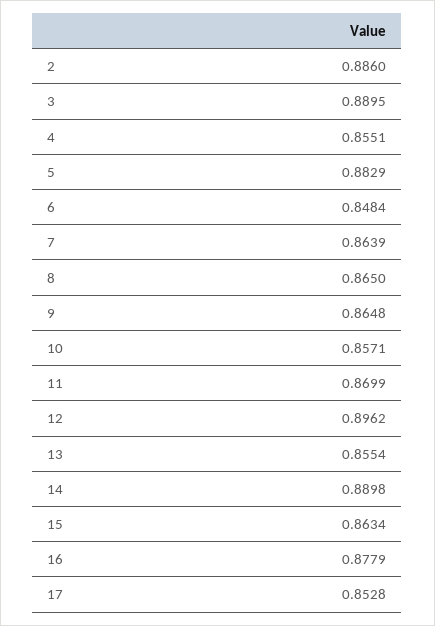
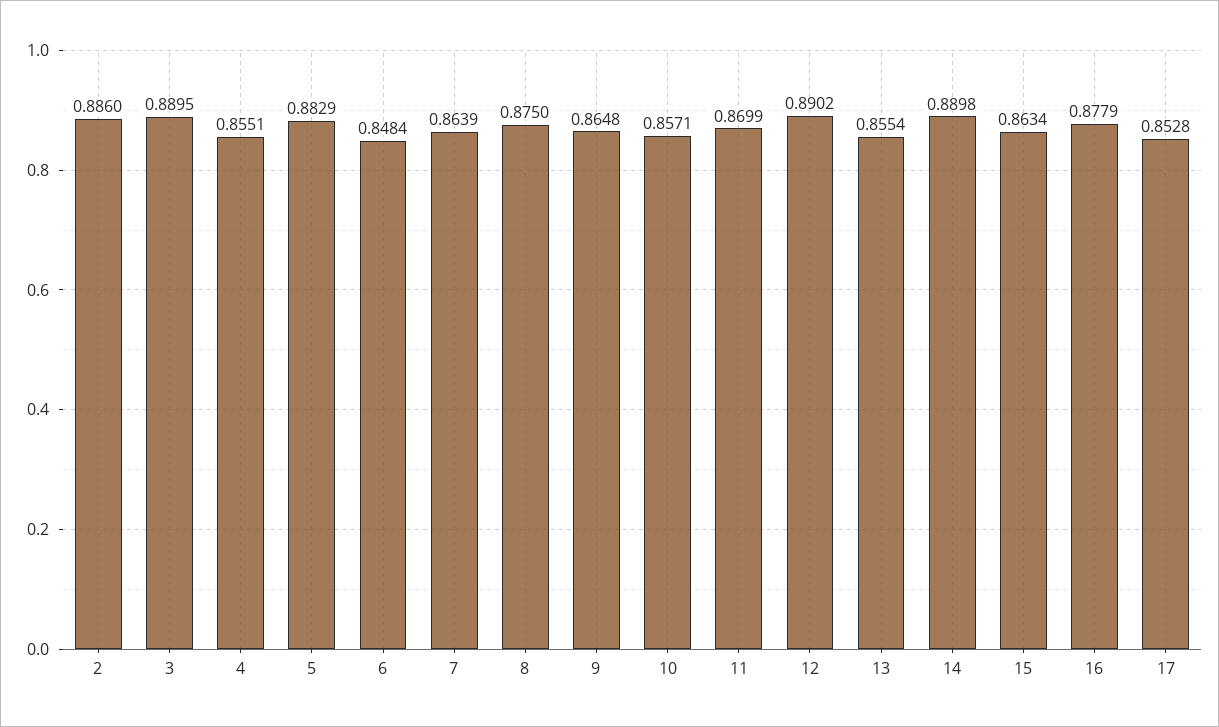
8: 0.865 -> 0.875
12: 0.8962 -> 0.8902

